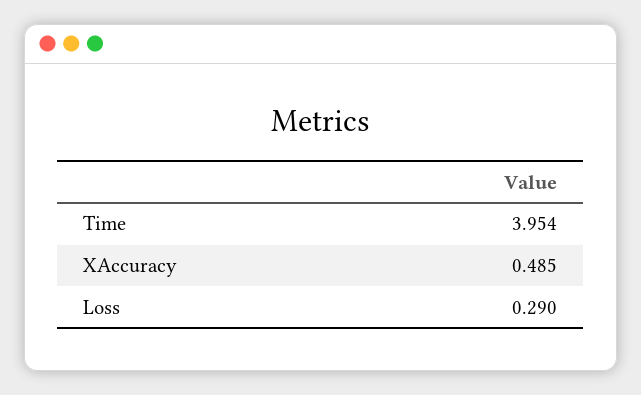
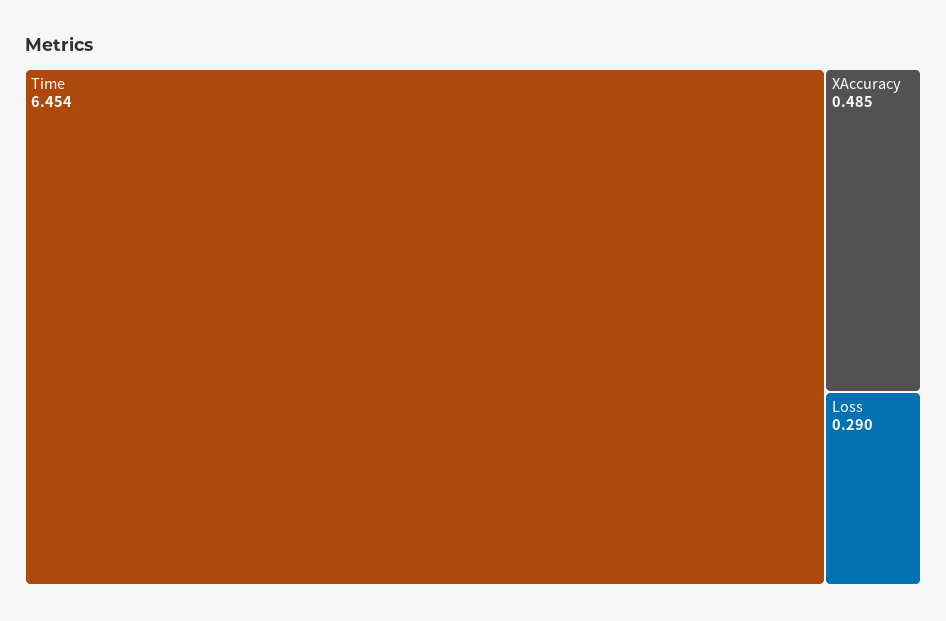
Time: 3.954 -> 6.454

